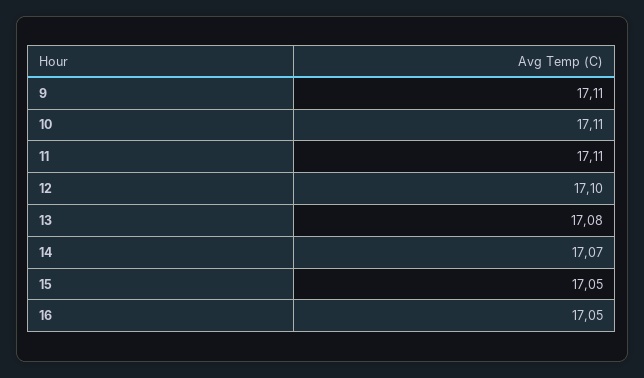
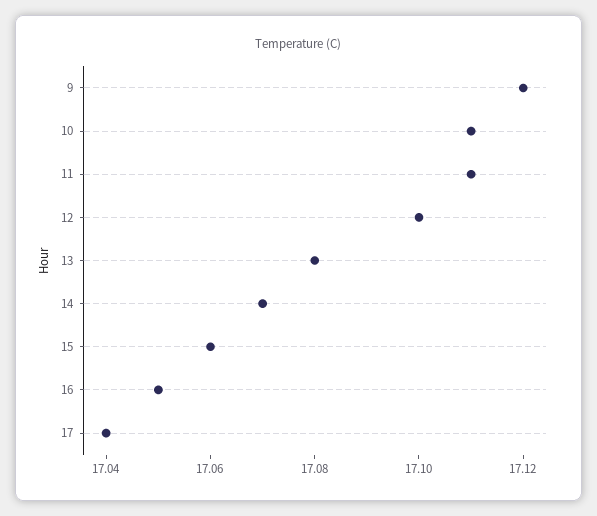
9: 17.11 -> 17.12
15: 17.05 -> 17.06
17: none -> 17.04

